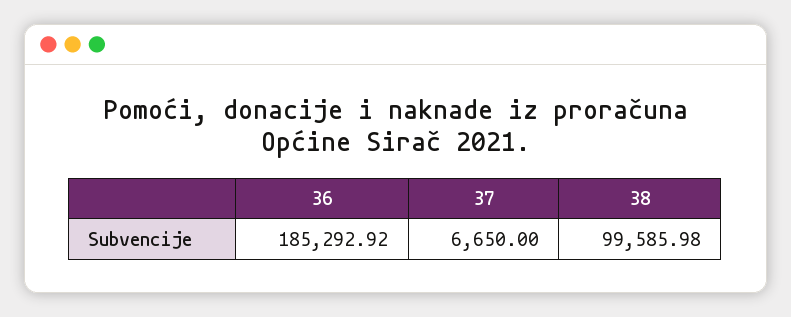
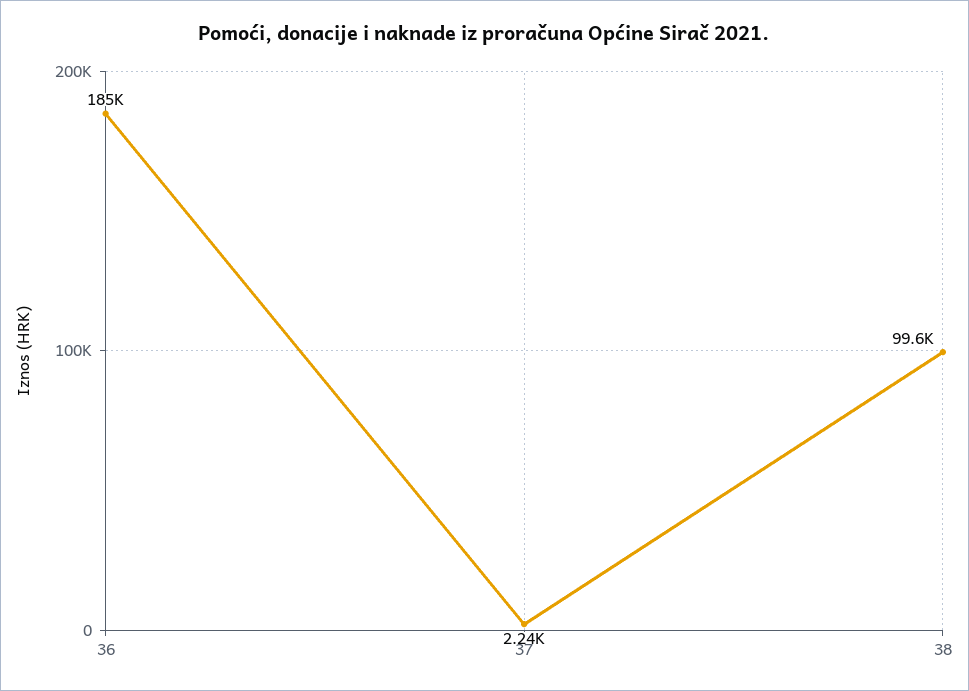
37: 6650 -> 2240

